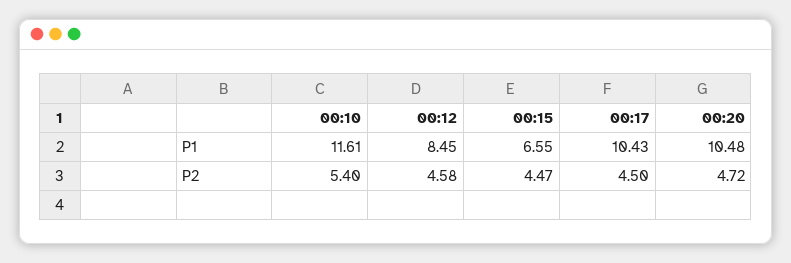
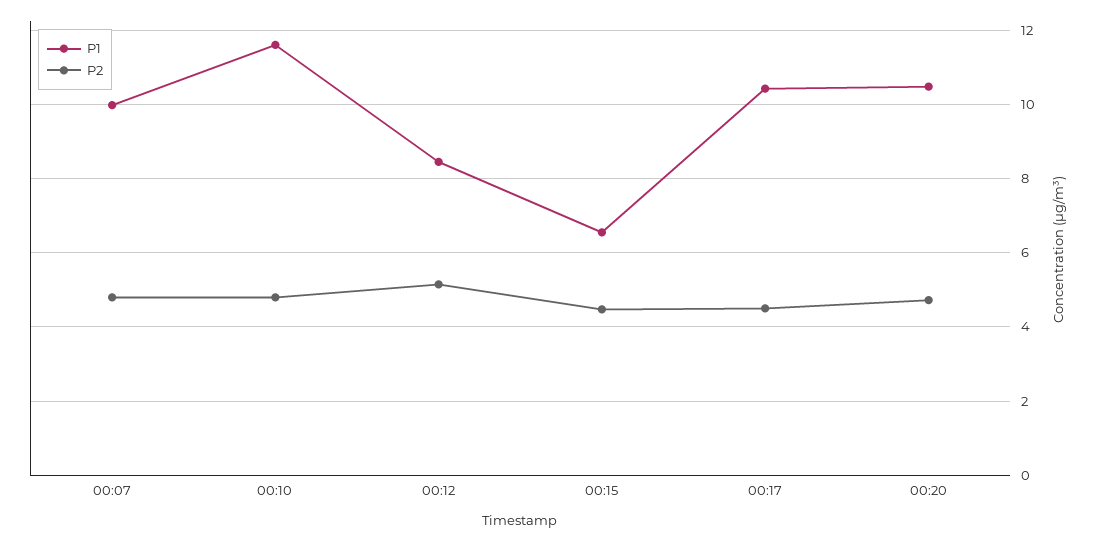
P2, 00:10: 5.4 -> 4.8
P2, 00:12: 4.58 -> 5.2
P1, 00:07: none -> 10
P2, 00:07: none -> 4.8

